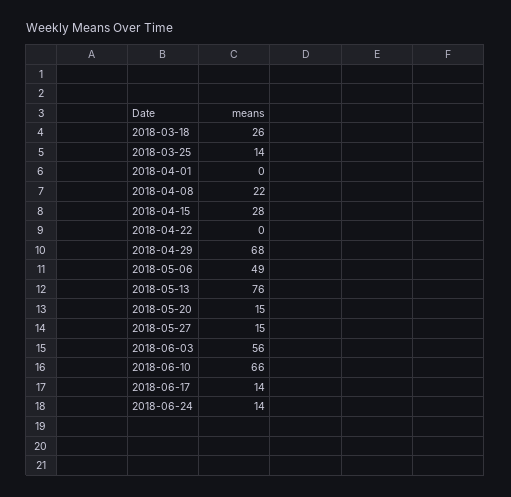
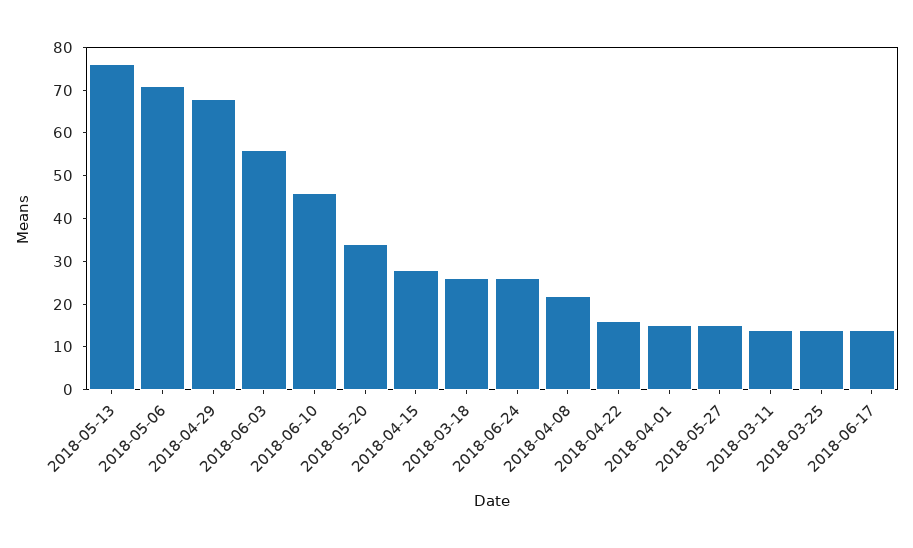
2018-04-01: 0 -> 15
2018-04-22: 0 -> 15
2018-05-06: 49 -> 70
2018-05-20: 15 -> 35
2018-06-10: 66 -> 45
2018-06-24: 14 -> 25
2018-03-11: none -> 15

